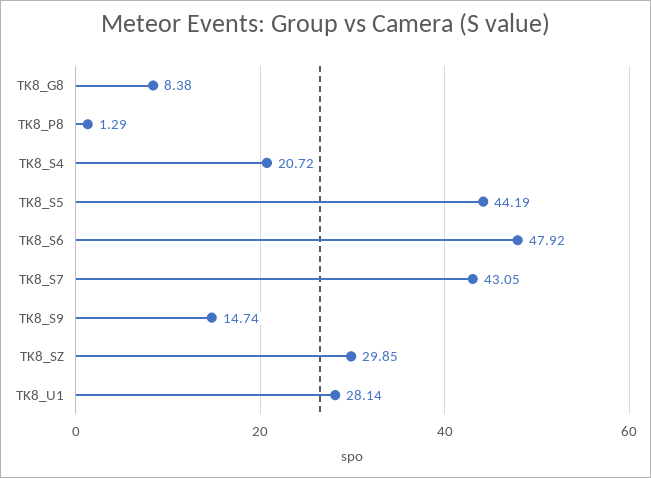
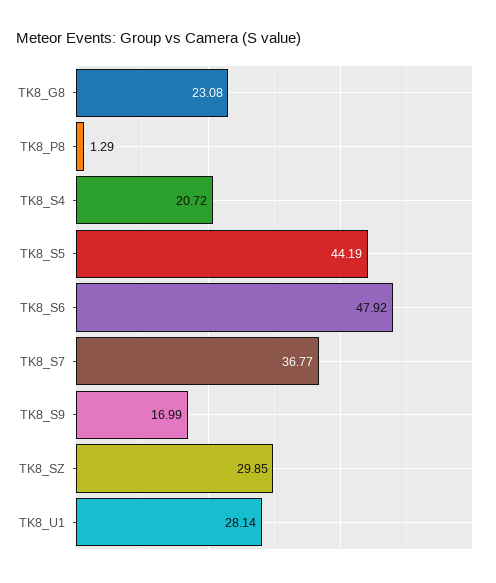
TK8_G8: 8.38 -> 23.08
TK8_S7: 43.05 -> 36.77
TK8_S9: 14.74 -> 16.99

